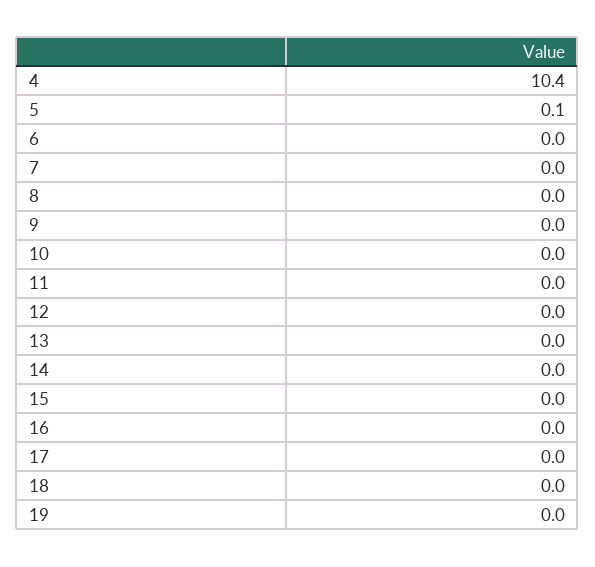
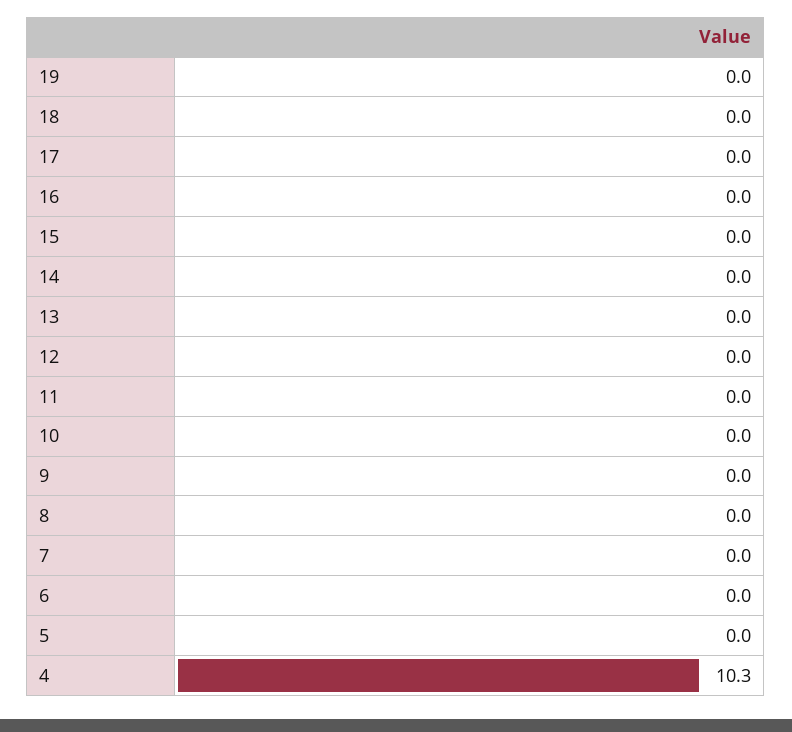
4: 10.4 -> 10.3
5: 0.1 -> 0

